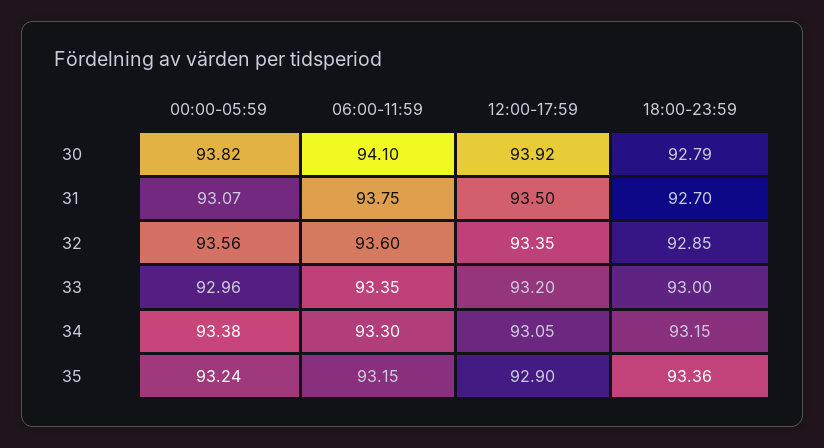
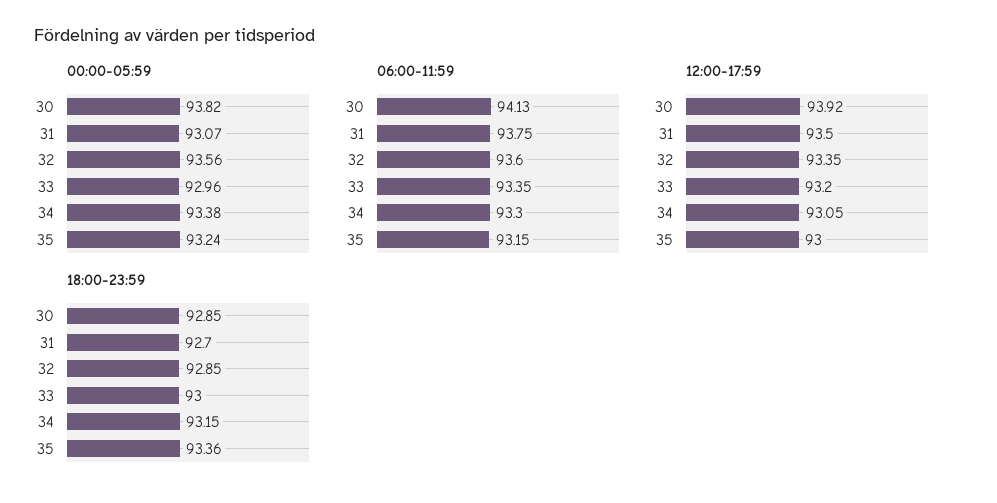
06:00-11:59, 30: 94.1 -> 94.13
18:00-23:59, 30: 92.79 -> 92.85
12:00-17:59, 35: 92.9 -> 93

